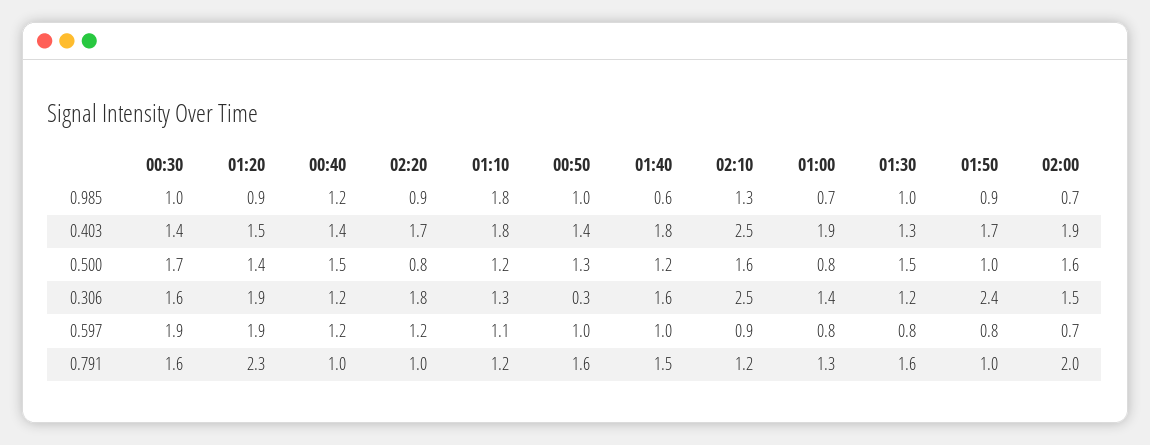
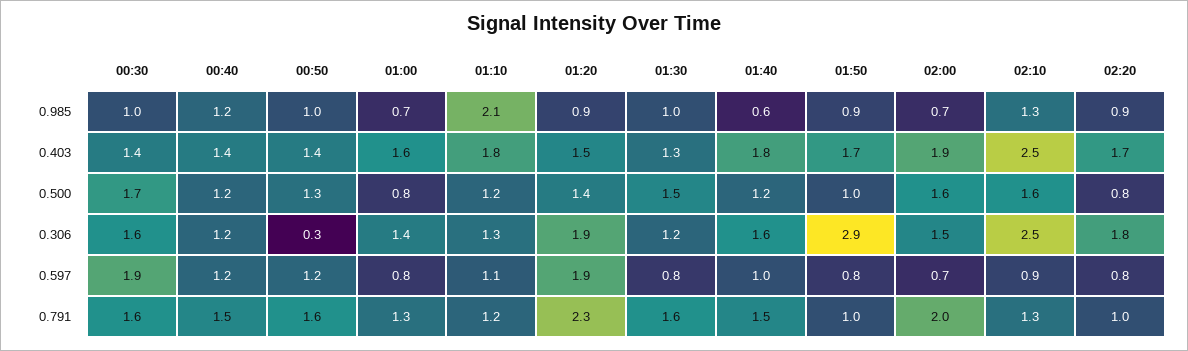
01:10, 0.985: 1.8 -> 2.1
01:00, 0.403: 1.9 -> 1.6
00:40, 0.500: 1.5 -> 1.2
01:50, 0.306: 2.4 -> 2.9
02:20, 0.597: 1.2 -> 0.8
00:50, 0.597: 1 -> 1.2
00:40, 0.791: 1 -> 1.5
02:10, 0.791: 1.2 -> 1.3

